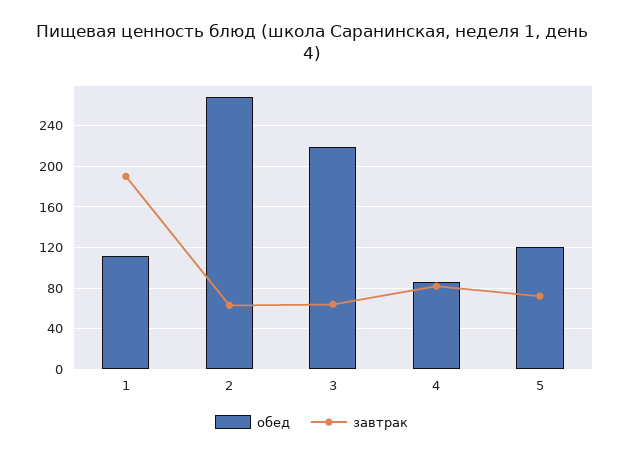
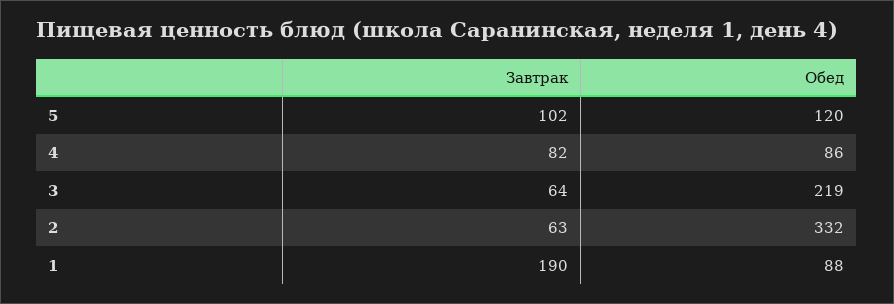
обед, 1: 110 -> 88
обед, 2: 270 -> 332
завтрак, 5: 70 -> 102

